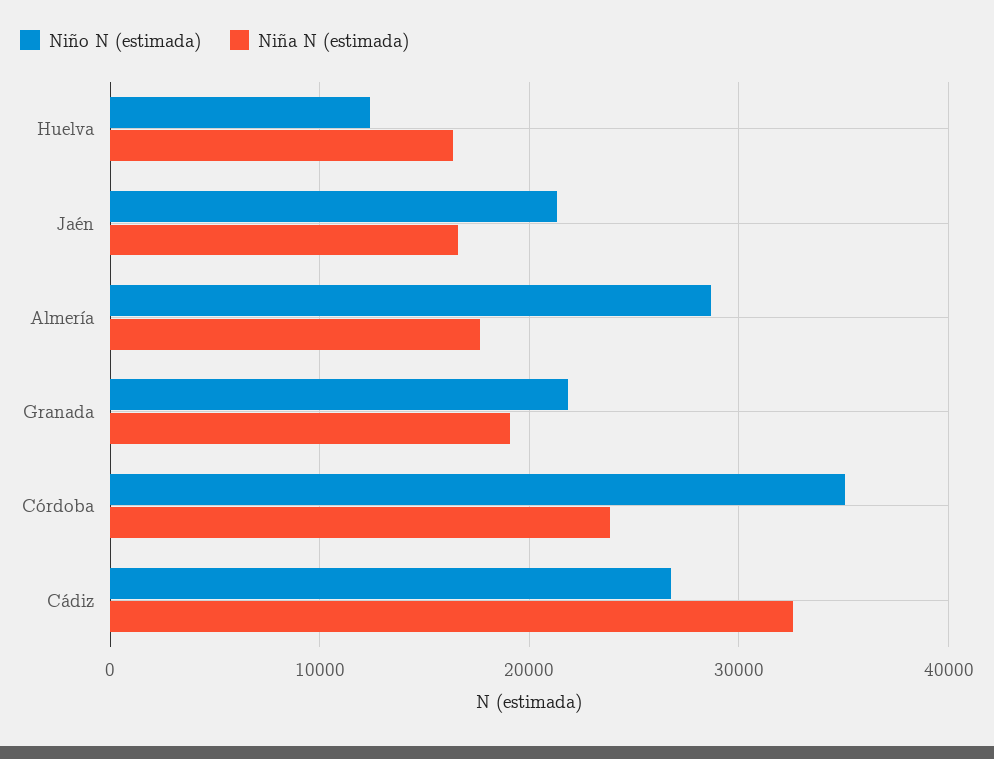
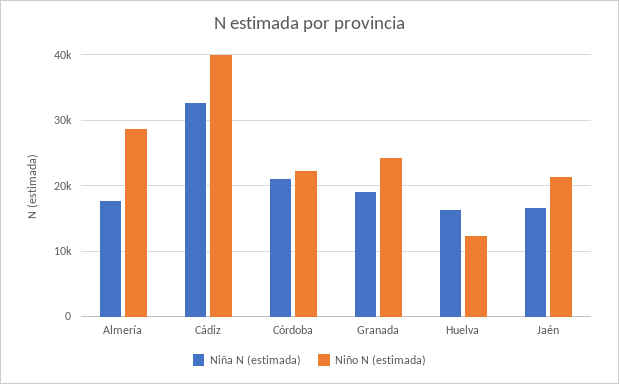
Niño N (estimada), Granada: 22000 -> 24000
Niño N (estimada), Córdoba: 35000 -> 22000
Niña N (estimada), Córdoba: 24000 -> 21000
Niño N (estimada), Cádiz: 27000 -> 40000

